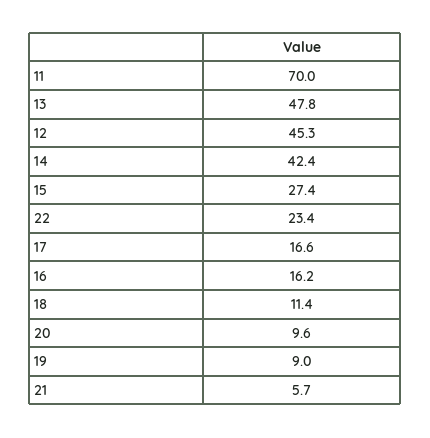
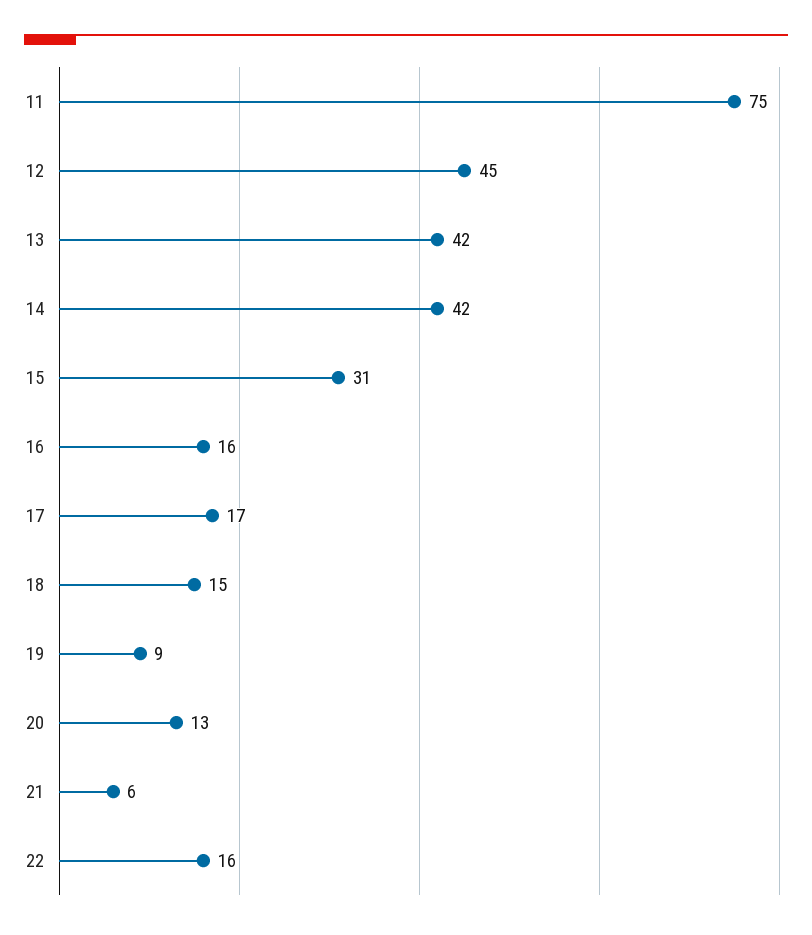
11: 70 -> 75
13: 47.8 -> 42
15: 27.4 -> 31
22: 23.4 -> 16
18: 11.4 -> 15
20: 9.6 -> 13

